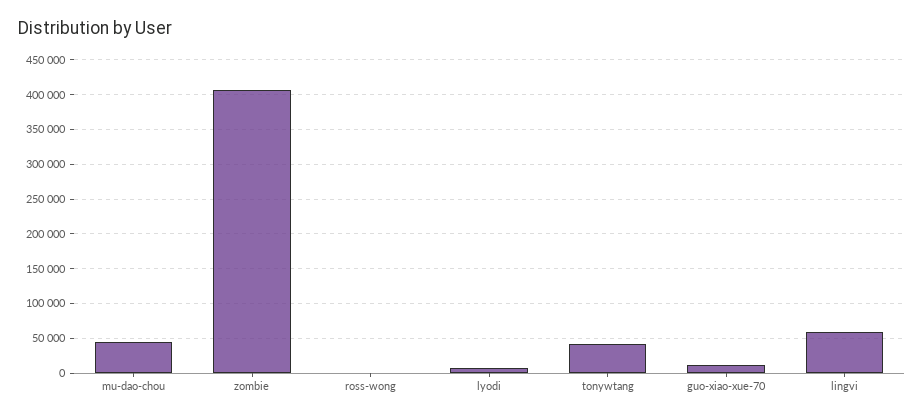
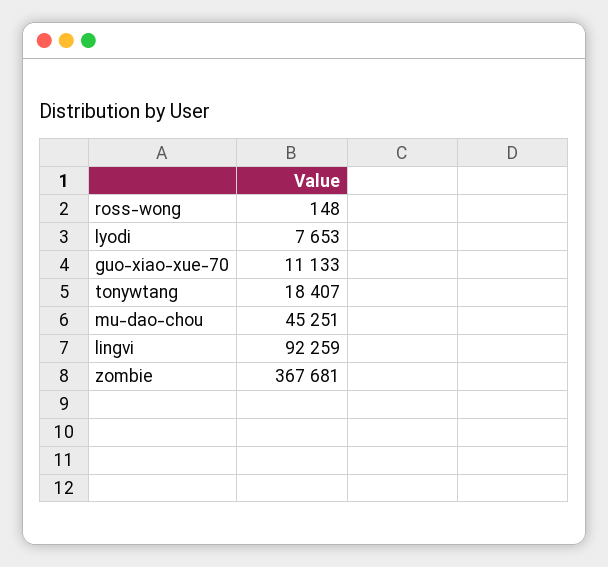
zombie: 410000 -> 367681
tonywtang: 40000 -> 18407
lingvi: 60000 -> 92259

